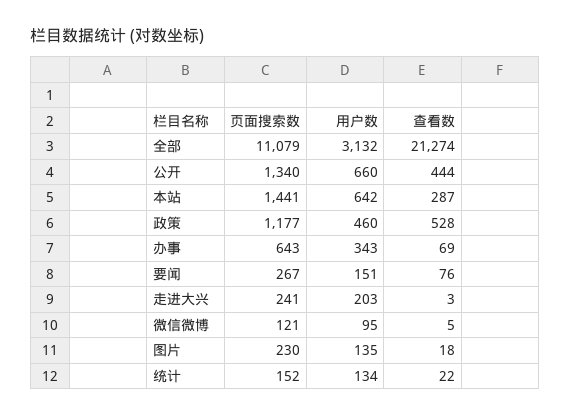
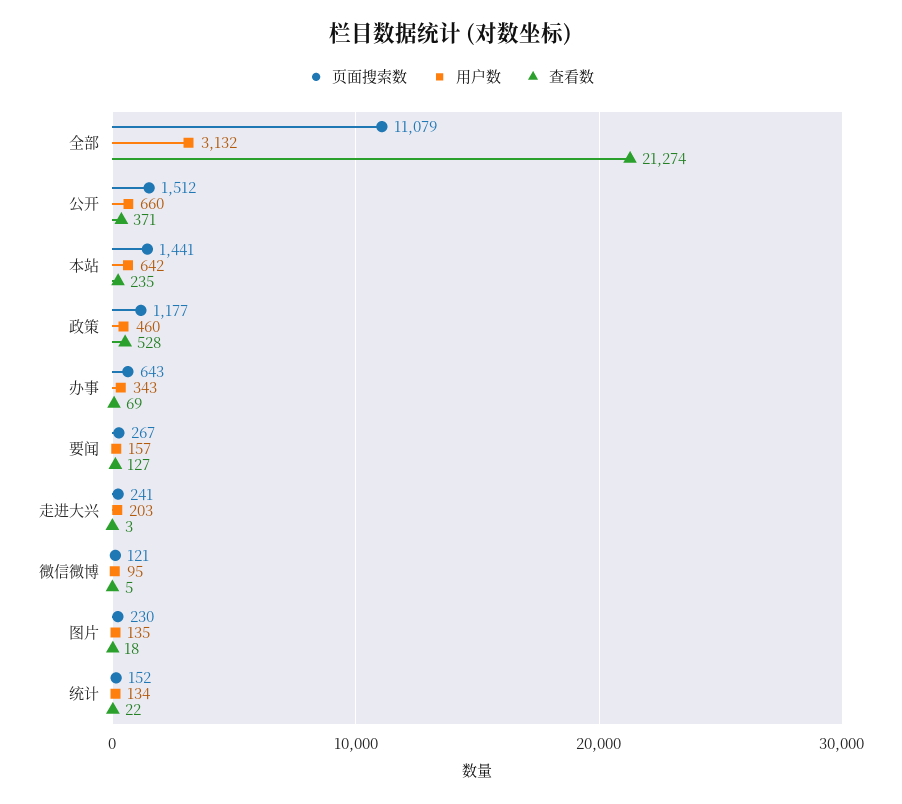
页面搜索数, 公开: 1340 -> 1512
查看数, 公开: 444 -> 371
查看数, 本站: 287 -> 235
用户数, 要闻: 151 -> 157
查看数, 要闻: 76 -> 127

